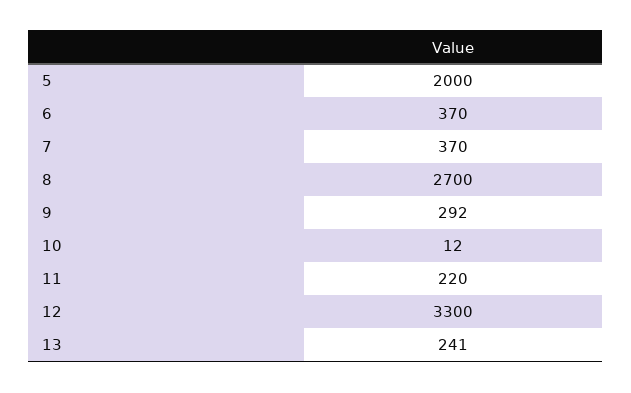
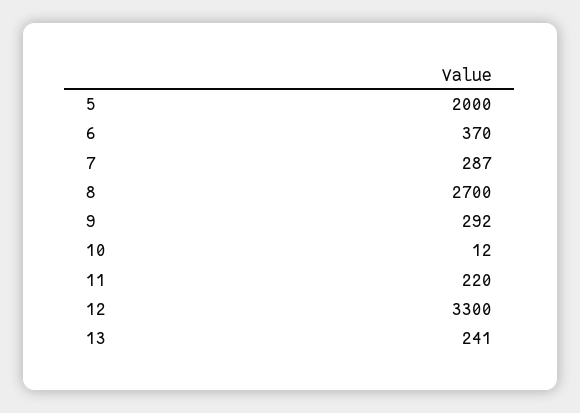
7: 370 -> 287

